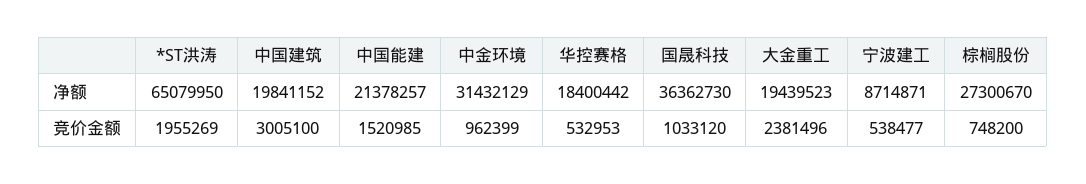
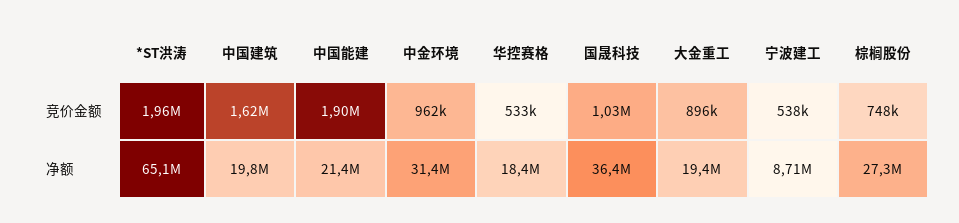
中国建筑, 竞价金额: 3005100 -> 1620000
中国能建, 竞价金额: 1520985 -> 1900000
大金重工, 竞价金额: 2381496 -> 896000

